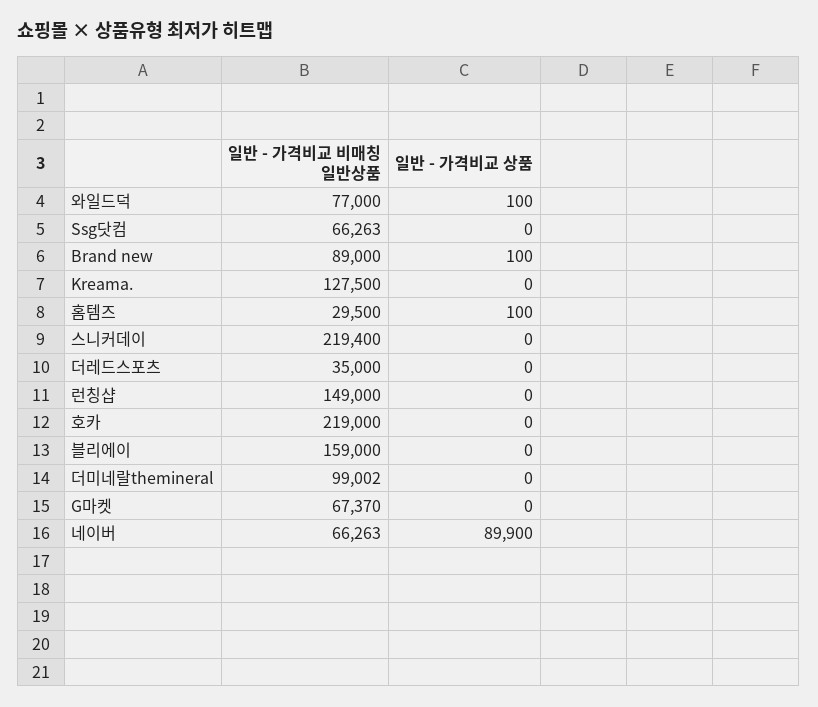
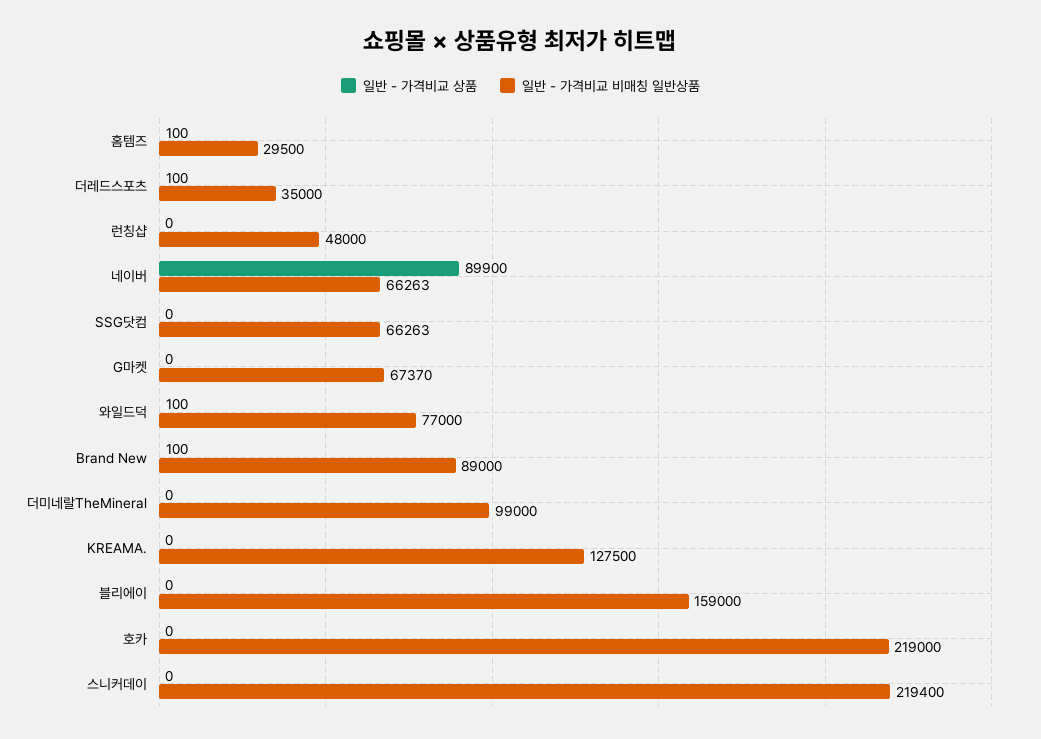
일반 - 가격비교 상품, 더레드스포츠: 0 -> 100
일반 - 가격비교 비매칭 일반상품, 런칭샵: 149000 -> 48000
일반 - 가격비교 비매칭 일반상품, 더미네랄themineral: 99002 -> 99000

